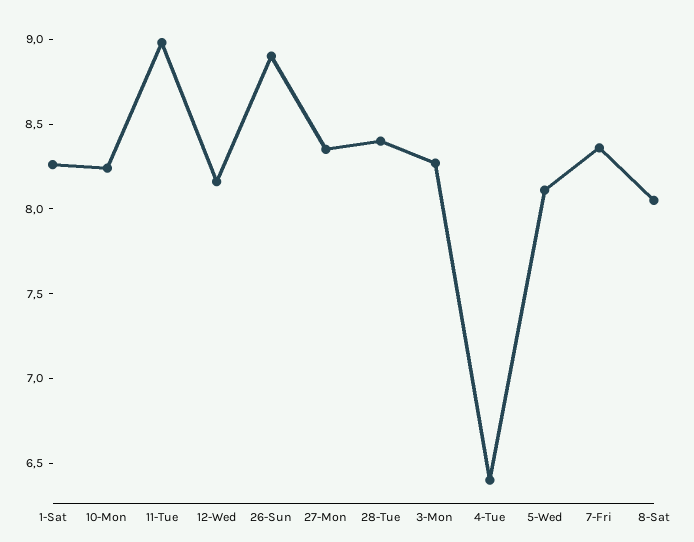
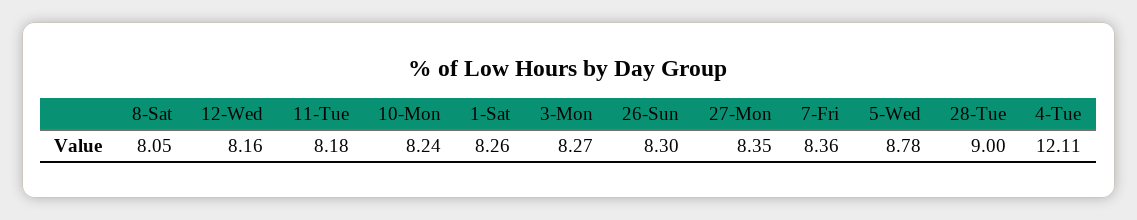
11-Tue: 9 -> 8.18
26-Sun: 8.9 -> 8.3
28-Tue: 8.4 -> 9
4-Tue: 6.4 -> 12.11
5-Wed: 8.1 -> 8.78

